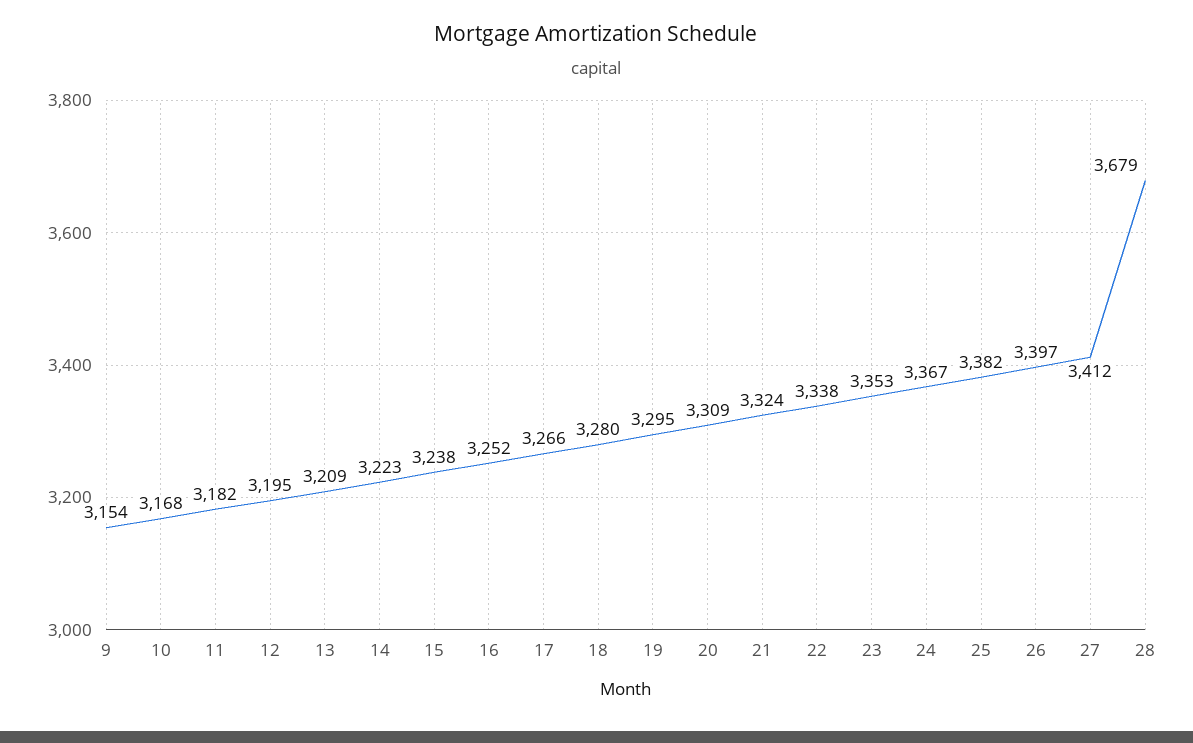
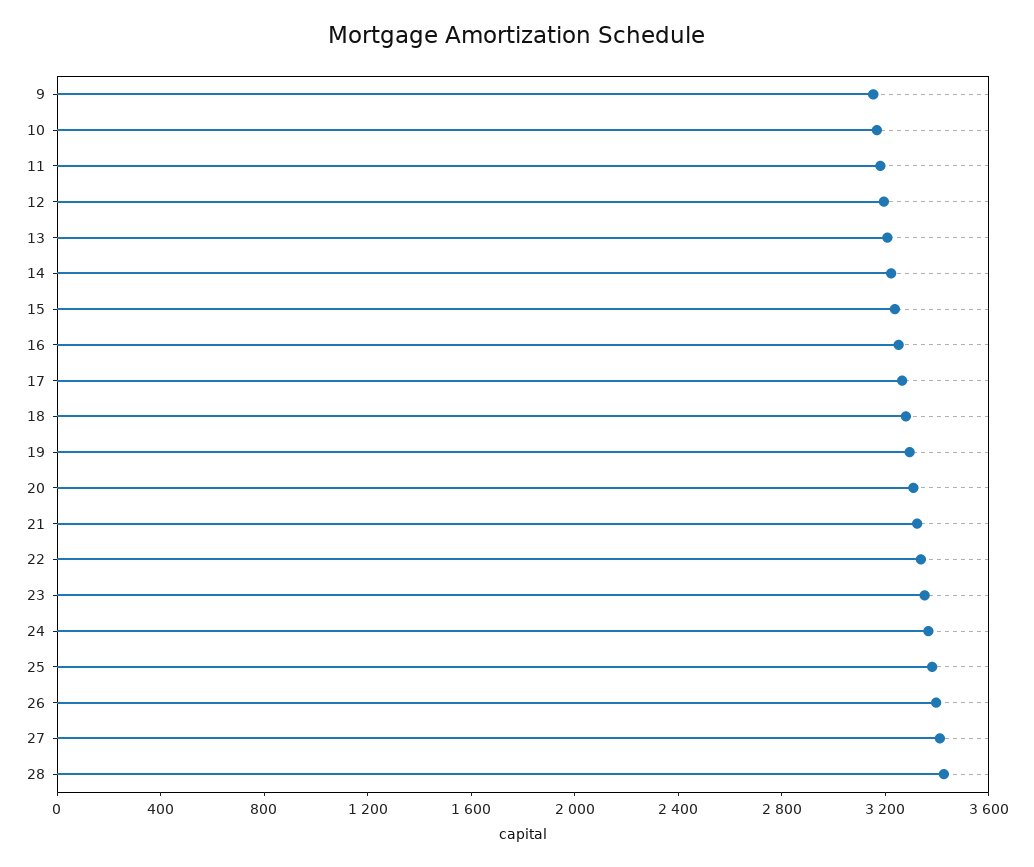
28: 3679 -> 3400

